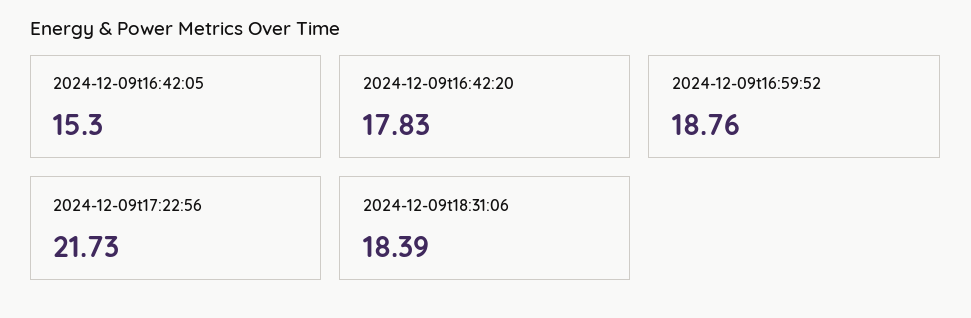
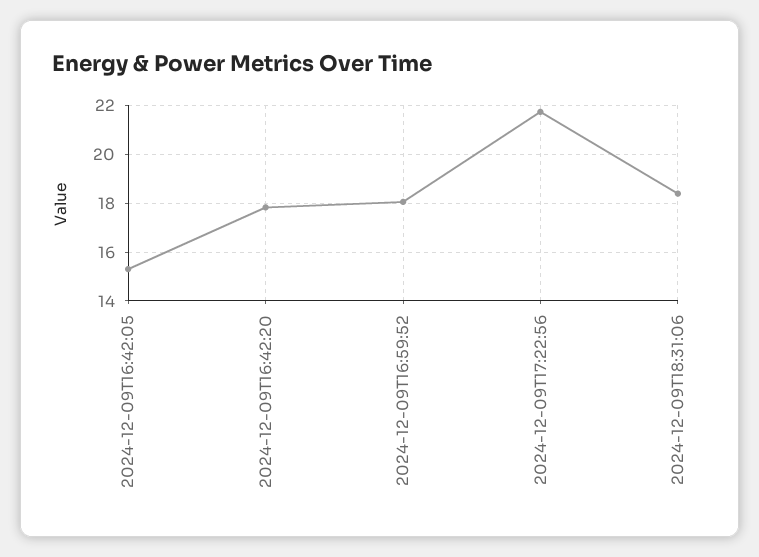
2024-12-09t16:59:52: 18.76 -> 18

